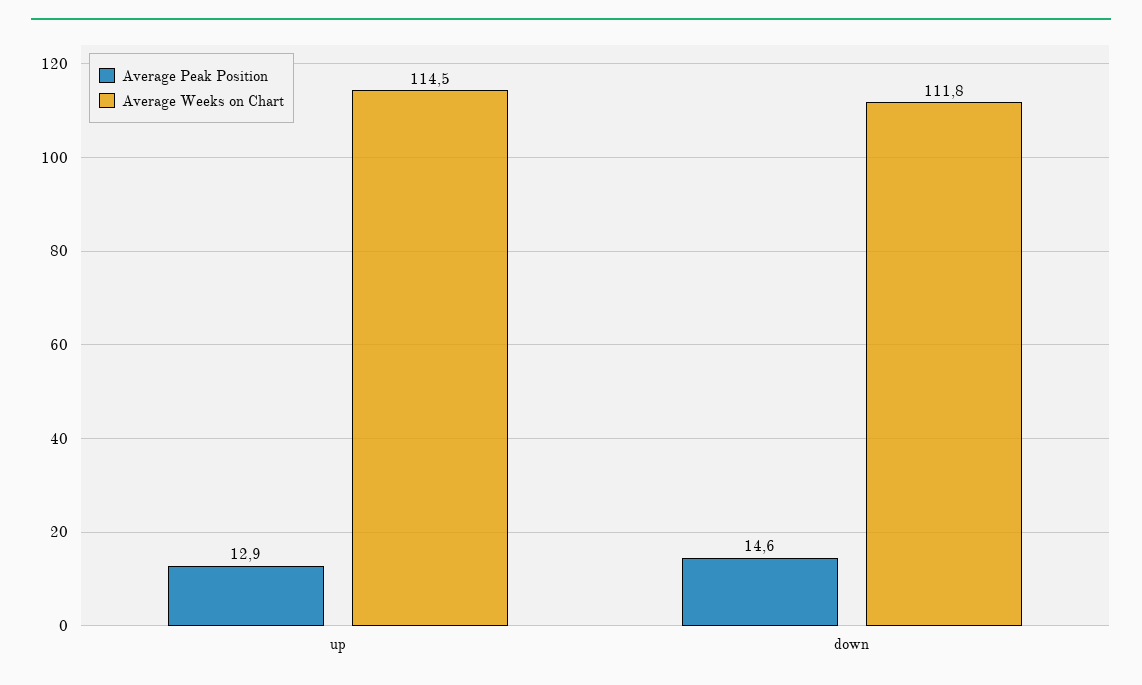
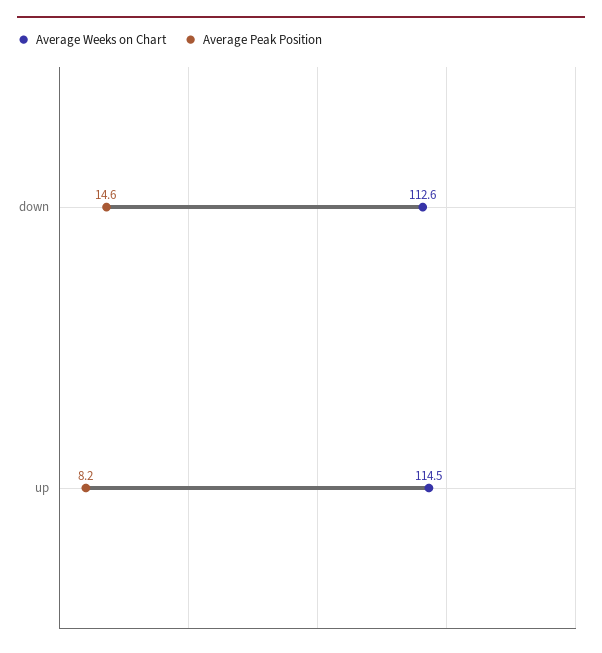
Average Peak Position, up: 12.9 -> 8.2
Average Weeks on Chart, down: 111.8 -> 112.6

